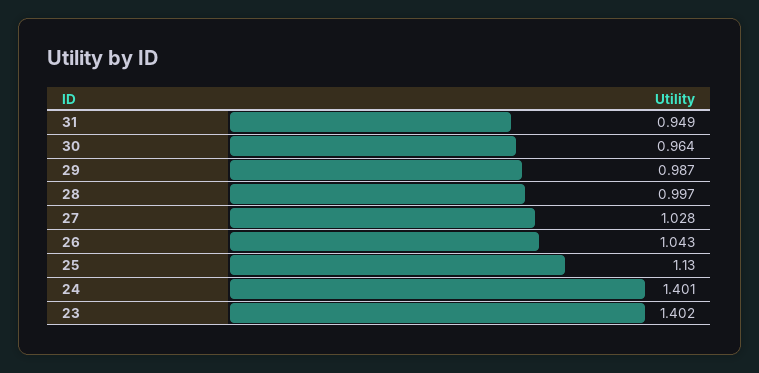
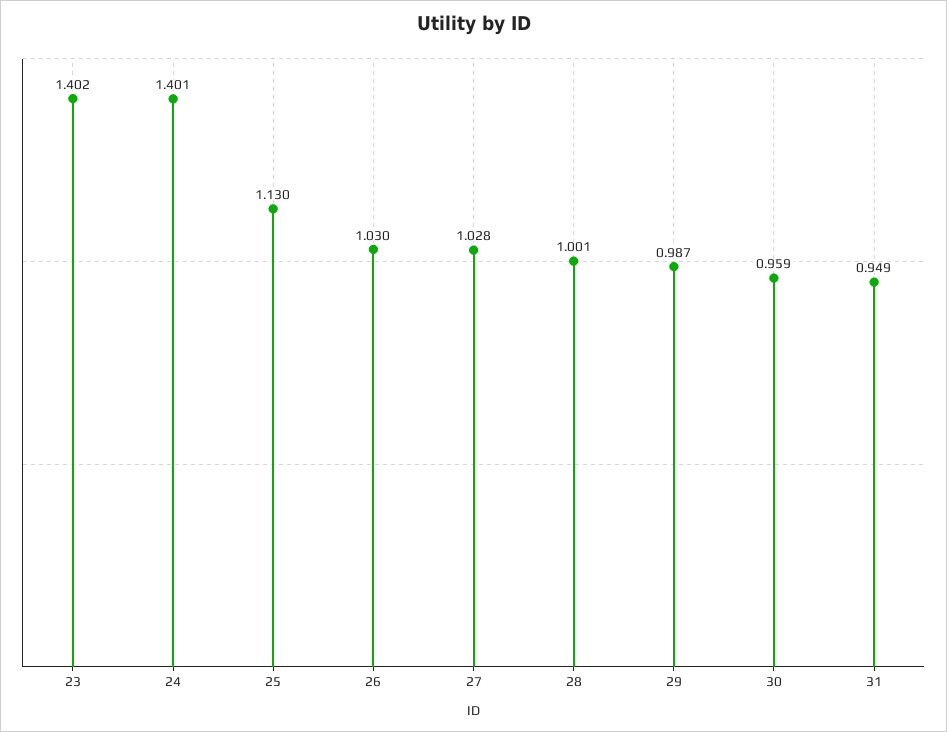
30: 0.964 -> 0.959
28: 0.997 -> 1.001
26: 1.043 -> 1.03

